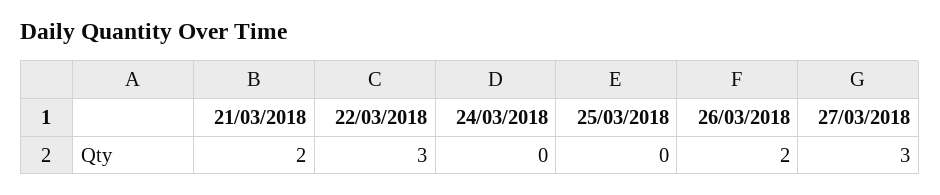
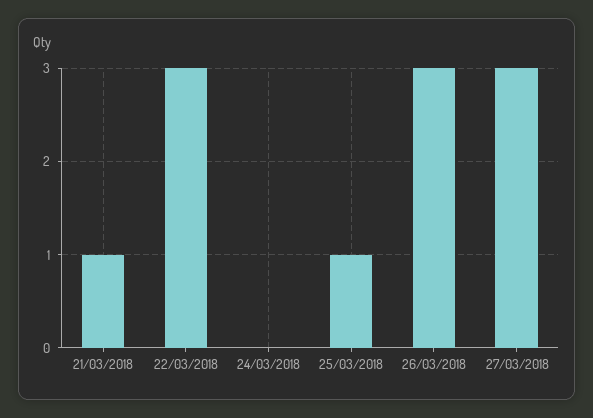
21/03/2018: 2 -> 1
25/03/2018: 0 -> 1
26/03/2018: 2 -> 3

